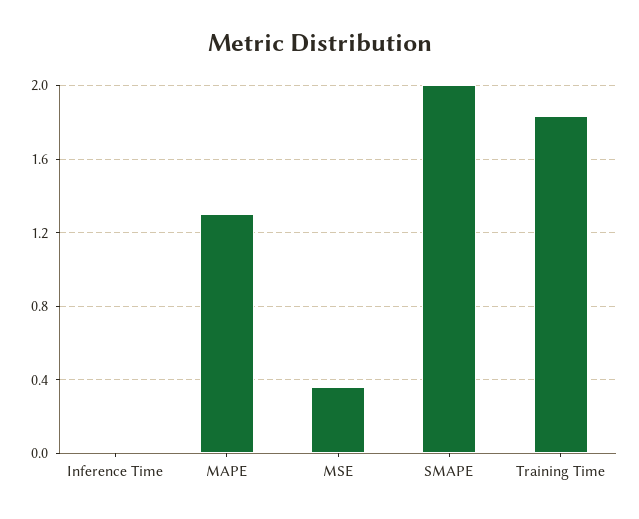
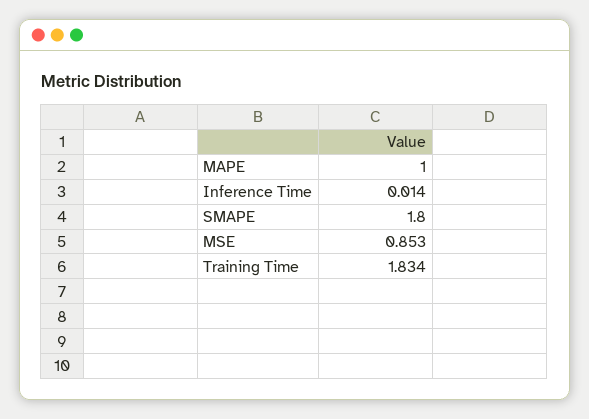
MAPE: 1.3 -> 1
MSE: 0.35 -> 0.853
SMAPE: 2 -> 1.8

